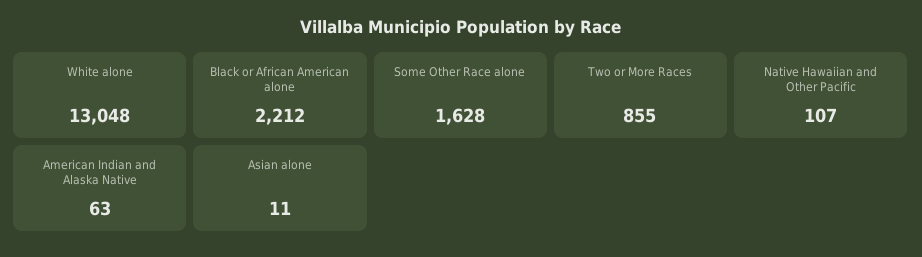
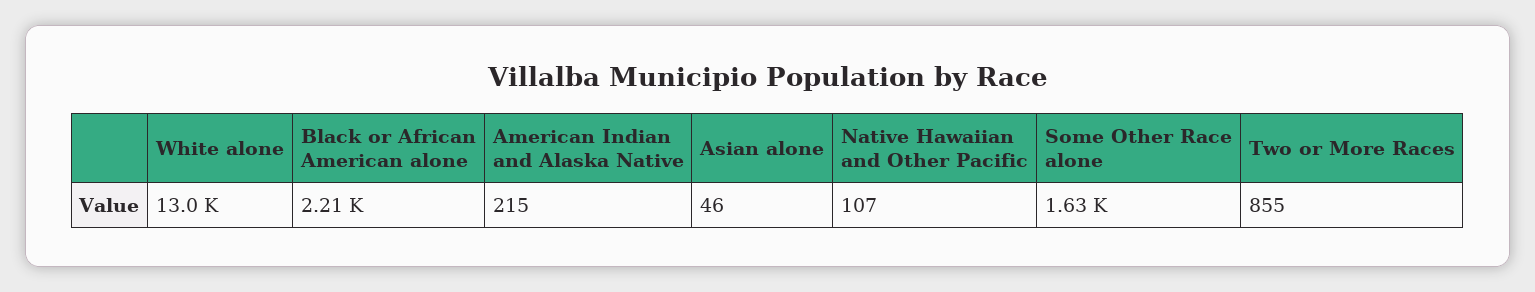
American Indian and Alaska Native: 63 -> 215
Asian alone: 11 -> 46

